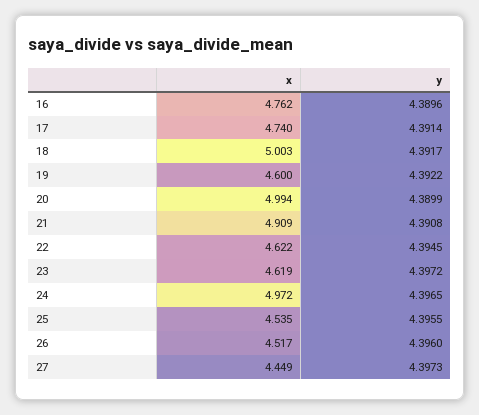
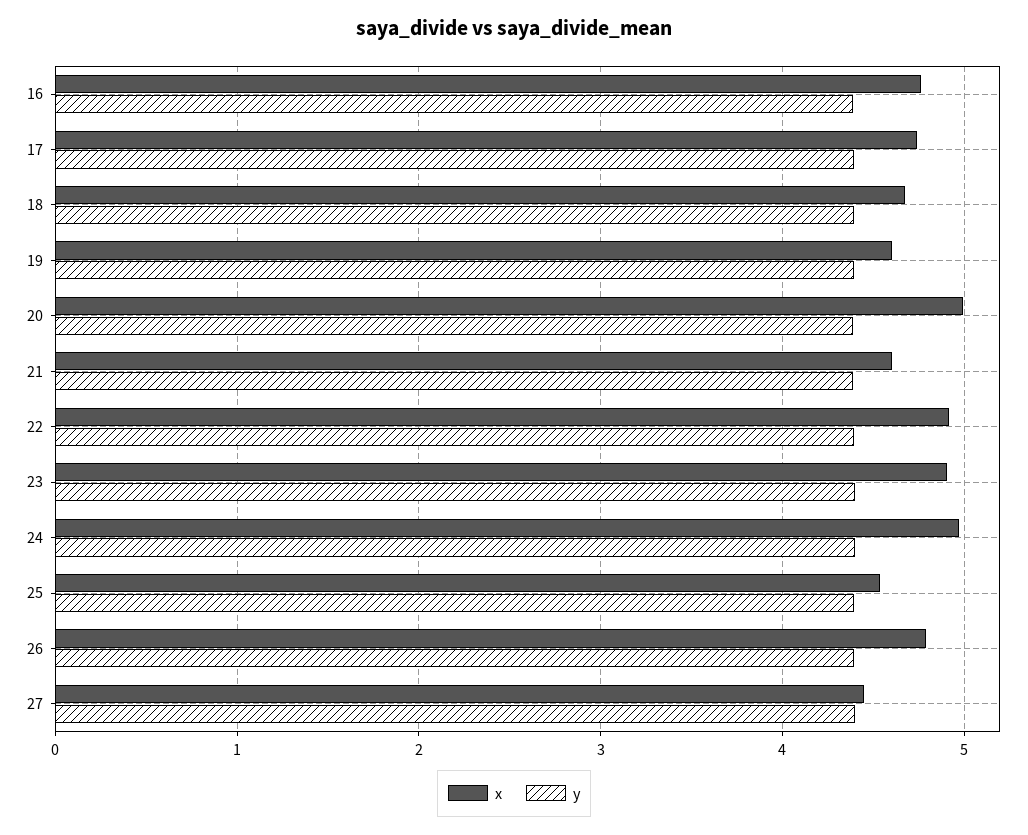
x, 18: 5.003 -> 4.7
x, 21: 4.909 -> 4.6
x, 22: 4.622 -> 4.9
x, 23: 4.619 -> 4.9
x, 26: 4.517 -> 4.8

